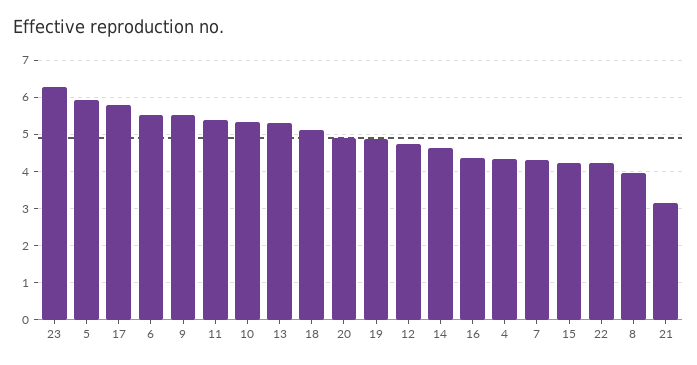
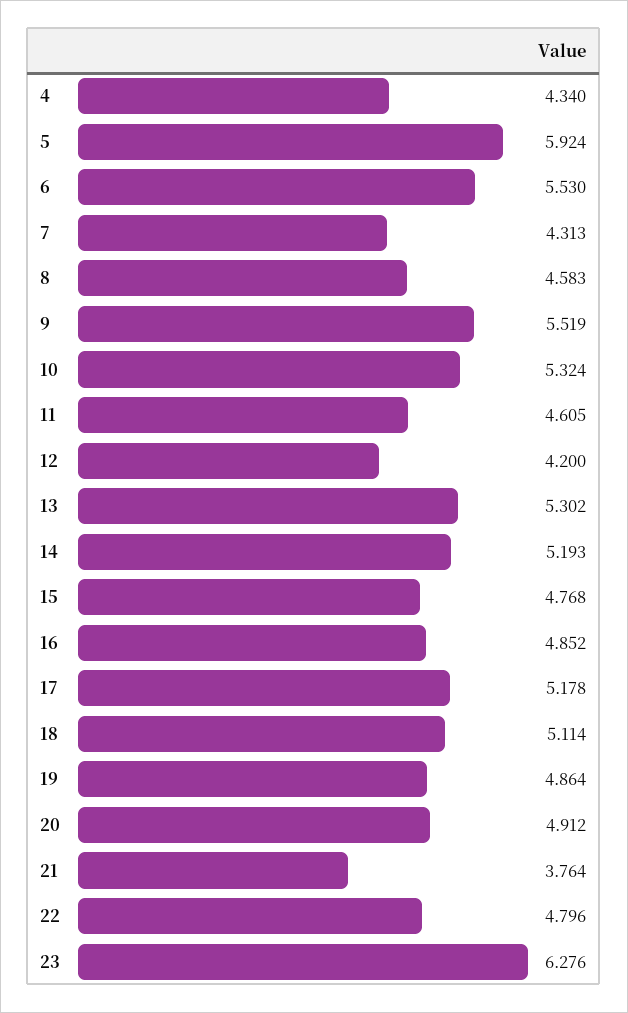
17: 5.8 -> 5.178
11: 5.4 -> 4.605
12: 4.8 -> 4.2
14: 4.6 -> 5.193
16: 4.4 -> 4.852
15: 4.2 -> 4.768
22: 4.2 -> 4.796
8: 4 -> 4.583
21: 3.2 -> 3.764

